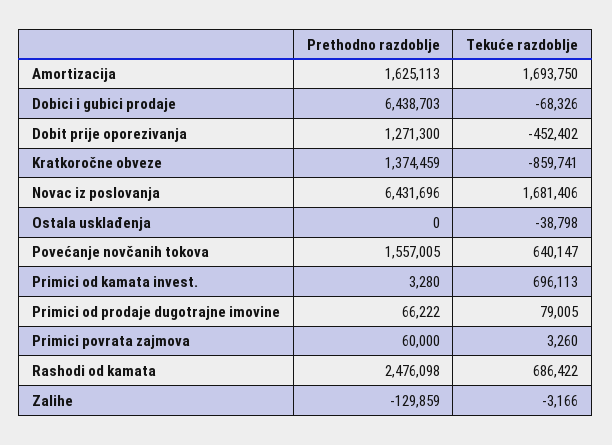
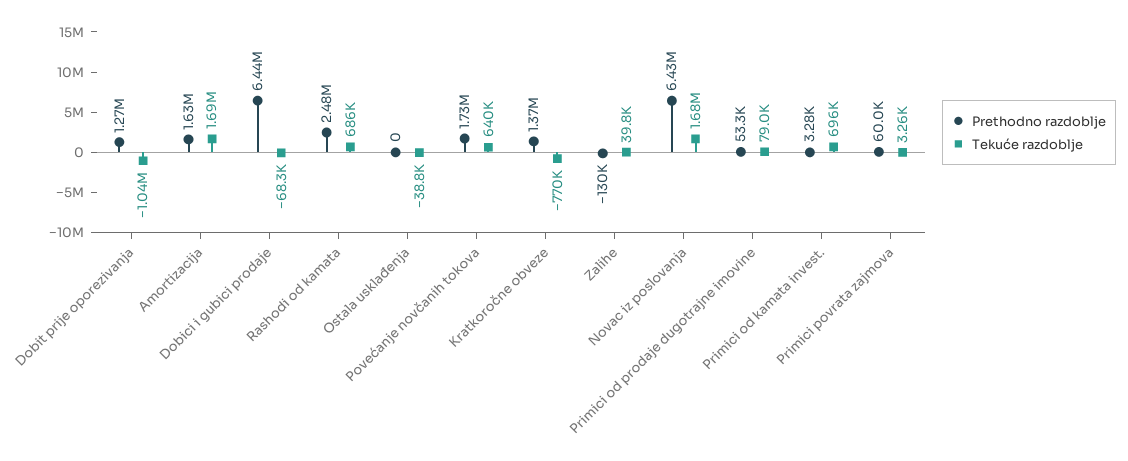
Tekuće razdoblje, Dobit prije oporezivanja: -452402 -> -1040000
Tekuće razdoblje, Kratkoročne obveze: -859741 -> -770000
Prethodno razdoblje, Povećanje novčanih tokova: 1557005 -> 1730000
Prethodno razdoblje, Primici od prodaje dugotrajne imovine: 66222 -> 53300
Tekuće razdoblje, Zalihe: -3166 -> 39800

